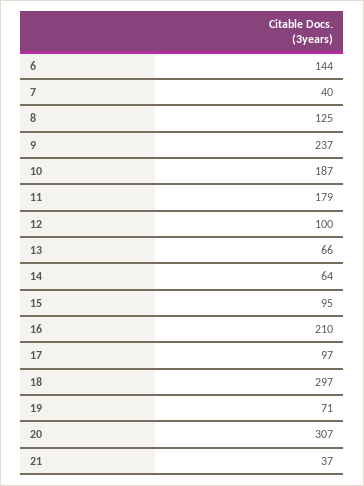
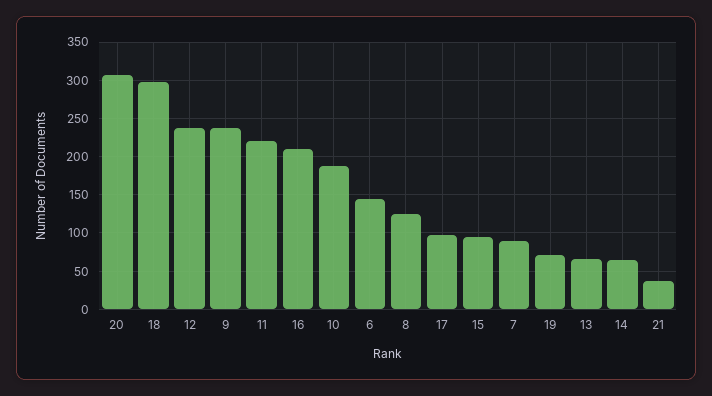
7: 40 -> 90
11: 179 -> 220
12: 100 -> 240

